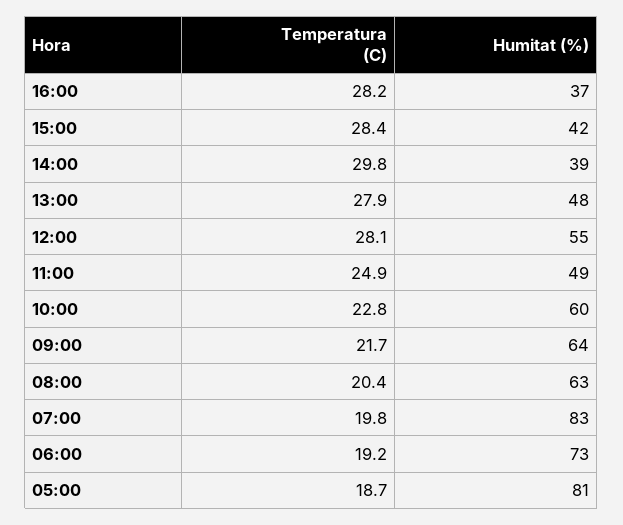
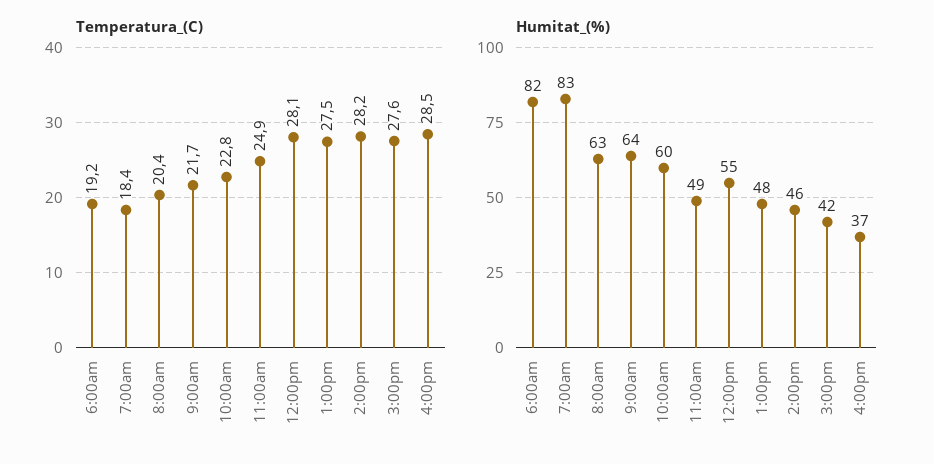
Temperatura (C), 16:00: 28.2 -> 28.5
Temperatura (C), 15:00: 28.4 -> 27.6
Temperatura (C), 14:00: 29.8 -> 28.2
Humitat (%), 14:00: 39 -> 46
Temperatura (C), 13:00: 27.9 -> 27.5
Temperatura (C), 07:00: 19.8 -> 18.4
Humitat (%), 06:00: 73 -> 82
Temperatura (C), 05:00: 18.7 -> none
Humitat (%), 05:00: 81 -> none

